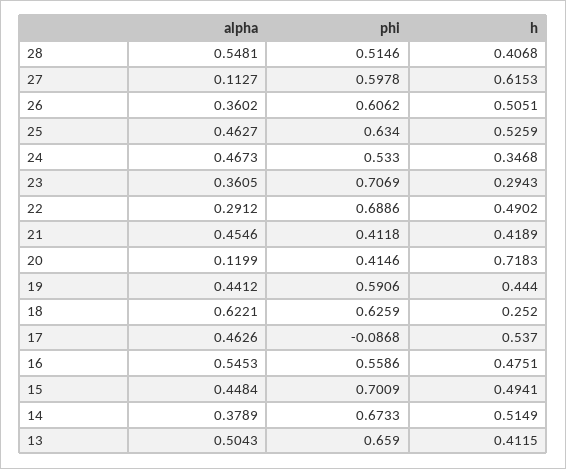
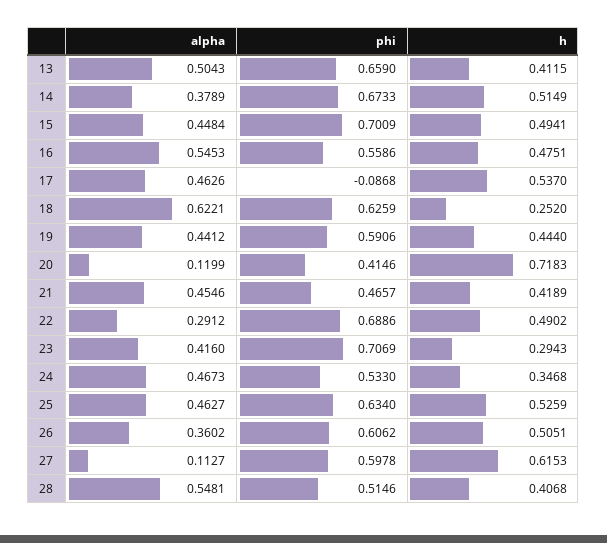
alpha, 23: 0.3605 -> 0.416
phi, 21: 0.4118 -> 0.4657

